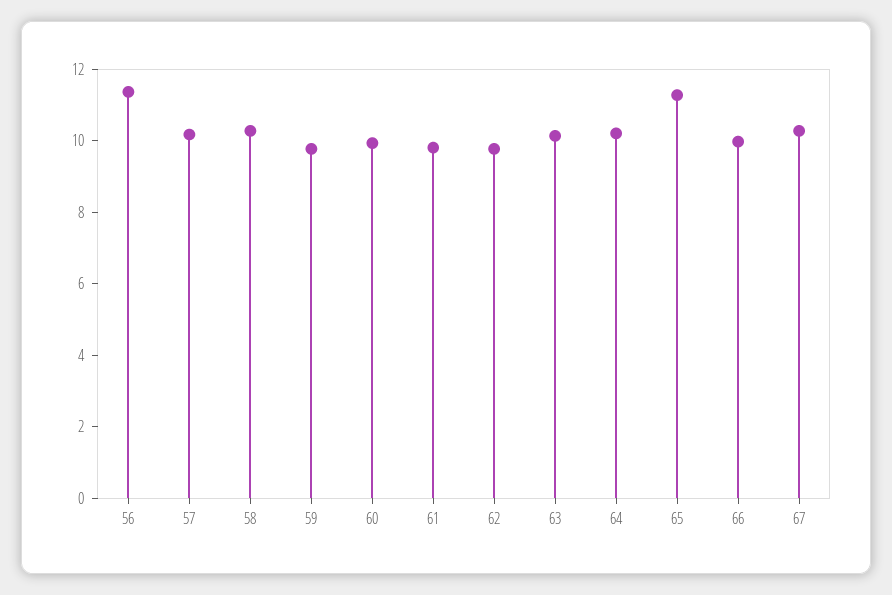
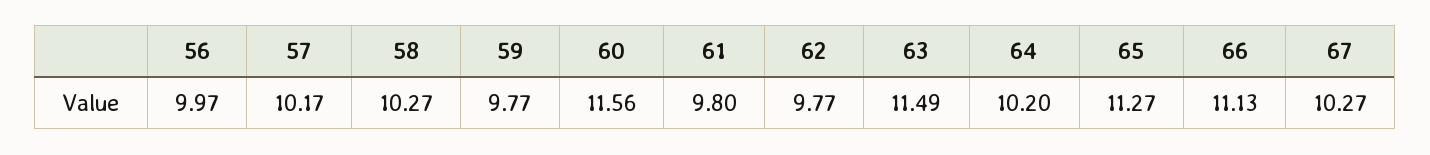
56: 11.5 -> 9.97
60: 10 -> 11.56
63: 10 -> 11.49
66: 10 -> 11.13

